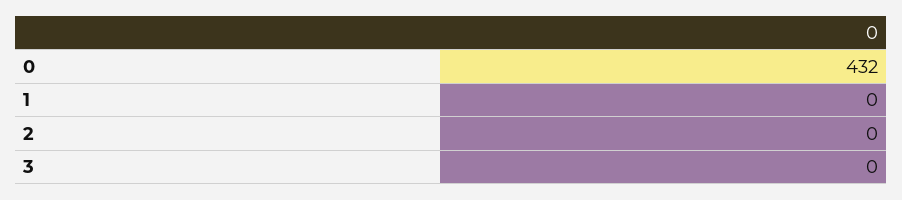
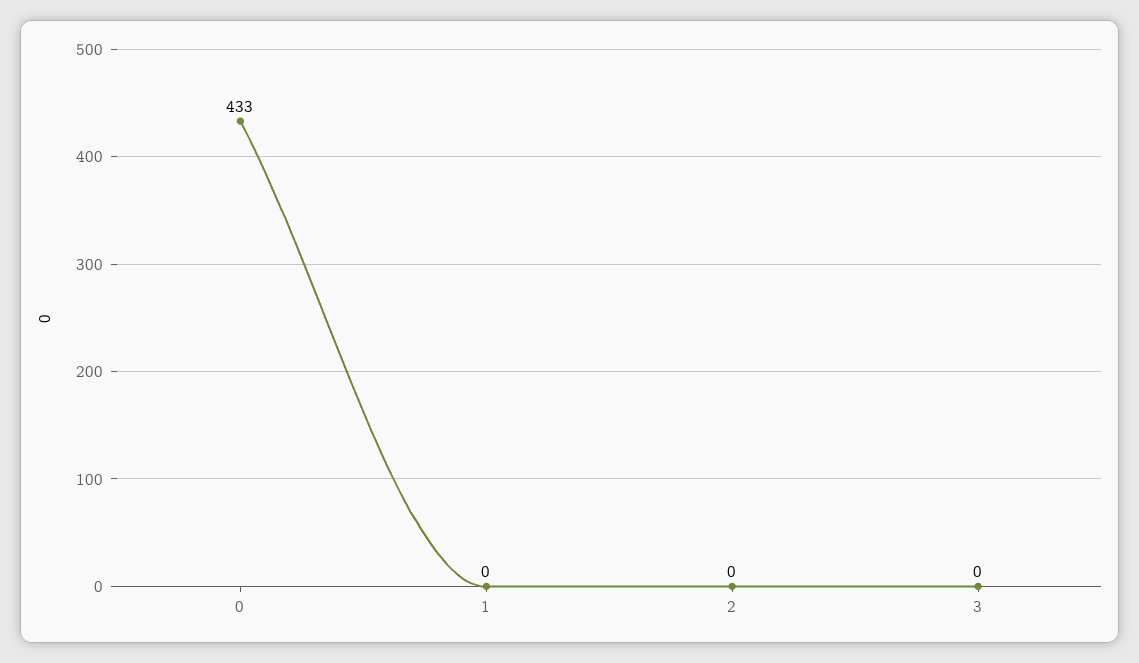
0: 432 -> 433

